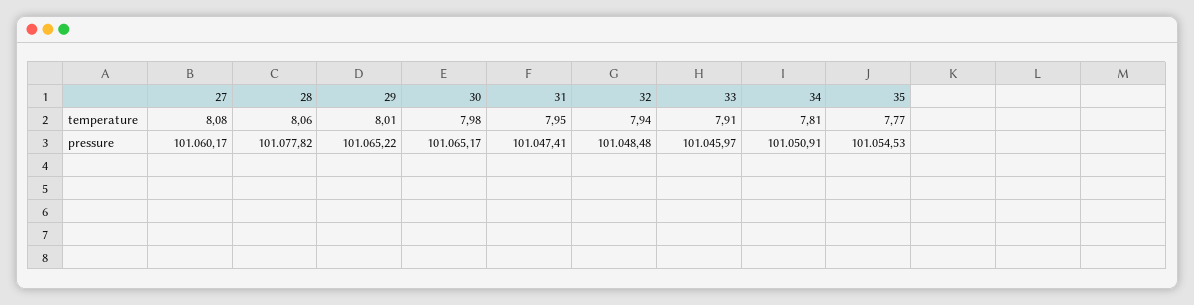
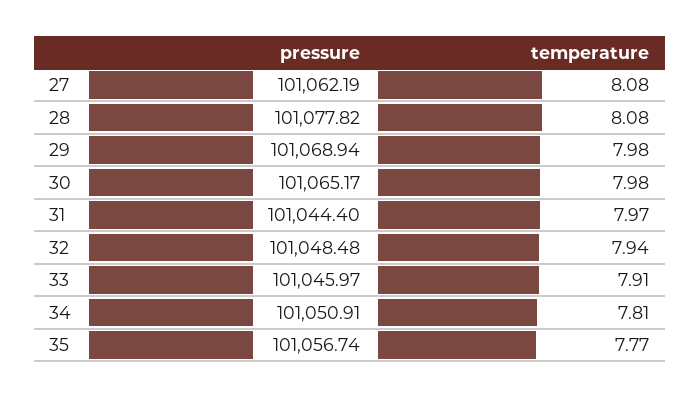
28, temperature: 8.06 -> 8.08
29, temperature: 8.01 -> 7.98
31, temperature: 7.95 -> 7.97
27, pressure: 101060.17 -> 101062.19
29, pressure: 101065.22 -> 101068.94
31, pressure: 101047.41 -> 101044.4
35, pressure: 101054.53 -> 101056.74

